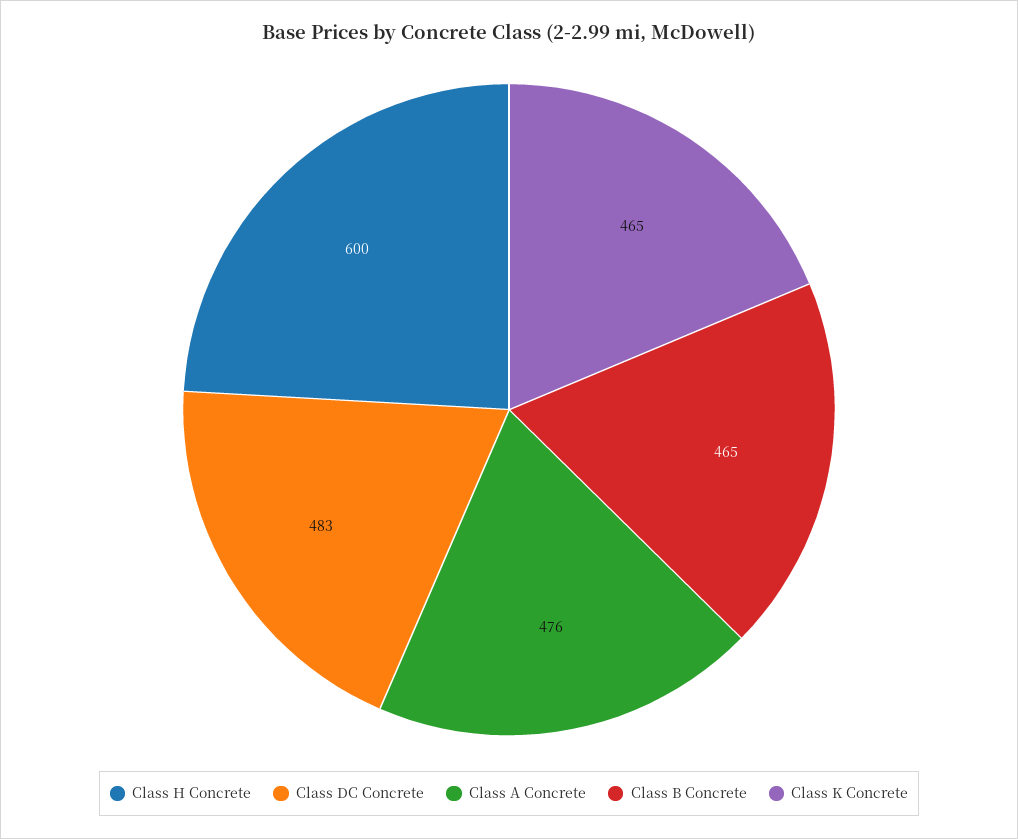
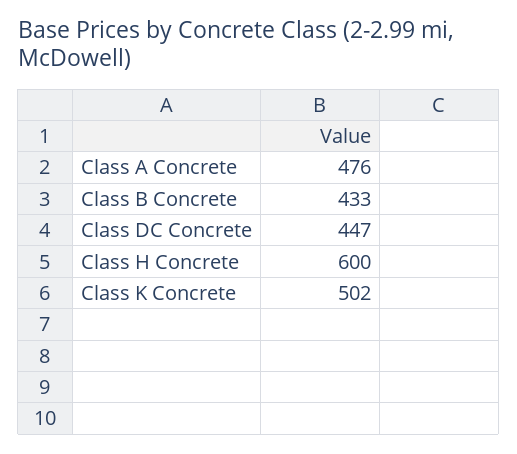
Class DC Concrete: 483 -> 447
Class B Concrete: 465 -> 433
Class K Concrete: 465 -> 502

